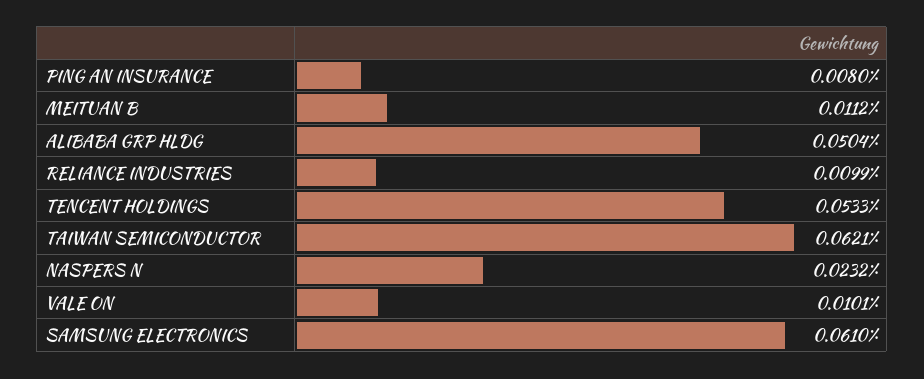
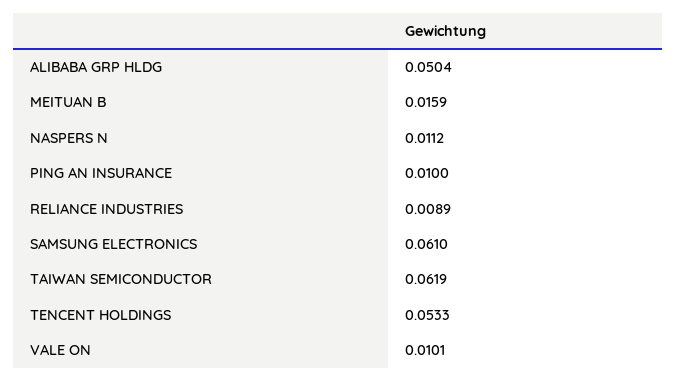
PING AN INSURANCE: 0.008 -> 0.01
MEITUAN B: 0.0112 -> 0.0159
RELIANCE INDUSTRIES: 0.0099 -> 0.0089
TAIWAN SEMICONDUCTOR: 0.0621 -> 0.0619
NASPERS N: 0.0232 -> 0.0112

